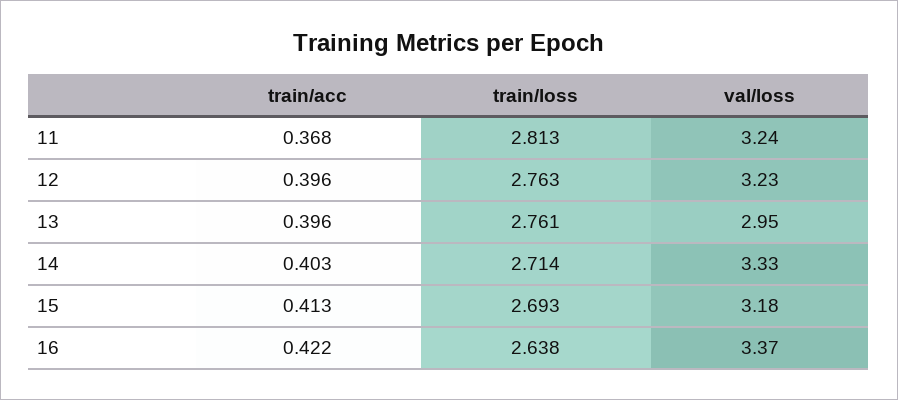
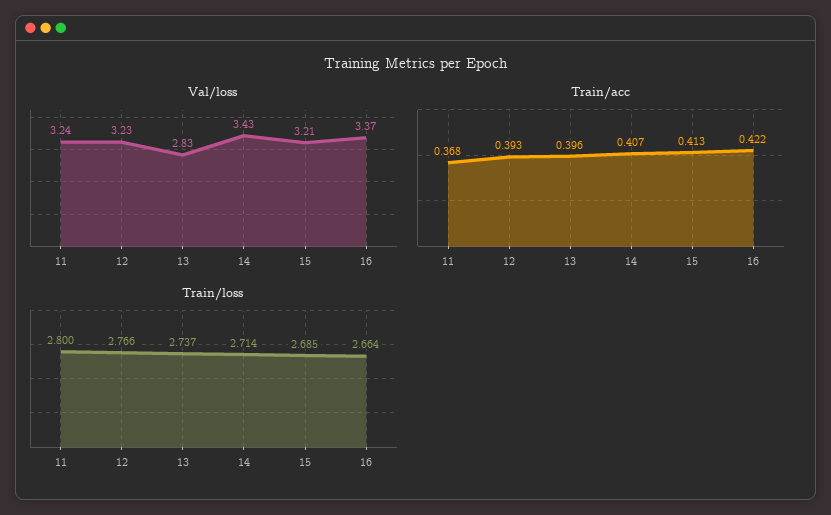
train/loss, 11: 2.813 -> 2.8
train/acc, 12: 0.396 -> 0.393
train/loss, 12: 2.763 -> 2.766
train/loss, 13: 2.761 -> 2.737
val/loss, 13: 2.95 -> 2.83
train/acc, 14: 0.403 -> 0.407
val/loss, 14: 3.33 -> 3.43
train/loss, 15: 2.693 -> 2.685
val/loss, 15: 3.18 -> 3.21
train/loss, 16: 2.638 -> 2.664

